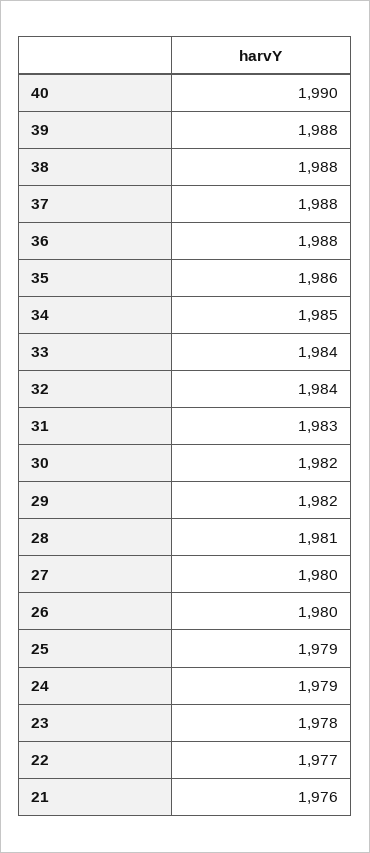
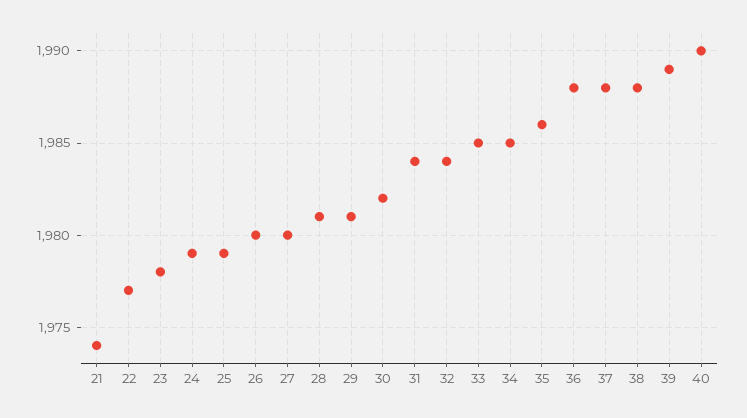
39: 1988 -> 1989
33: 1984 -> 1985
31: 1983 -> 1984
29: 1982 -> 1981
21: 1976 -> 1974

